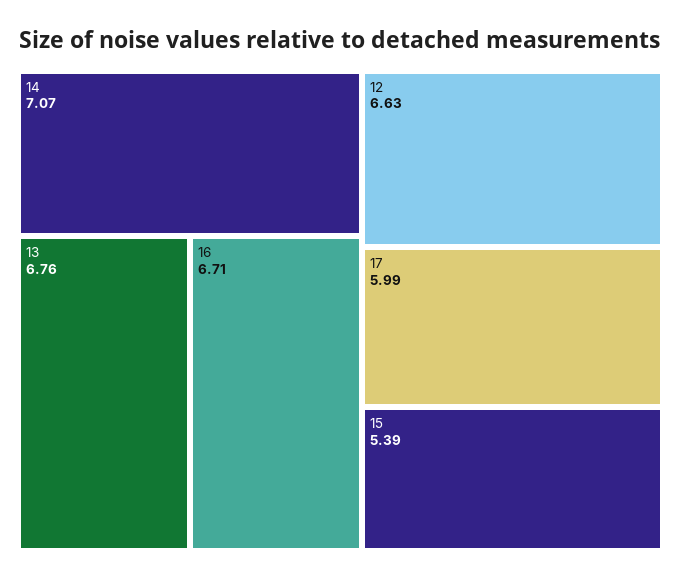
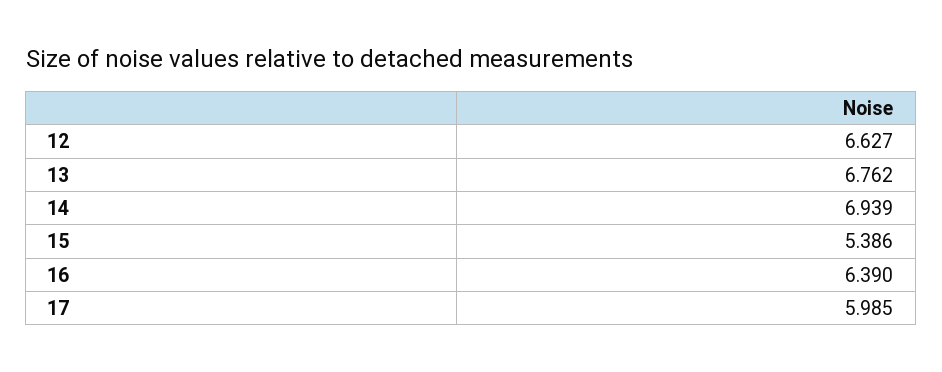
14: 7.07 -> 6.939
16: 6.71 -> 6.39

